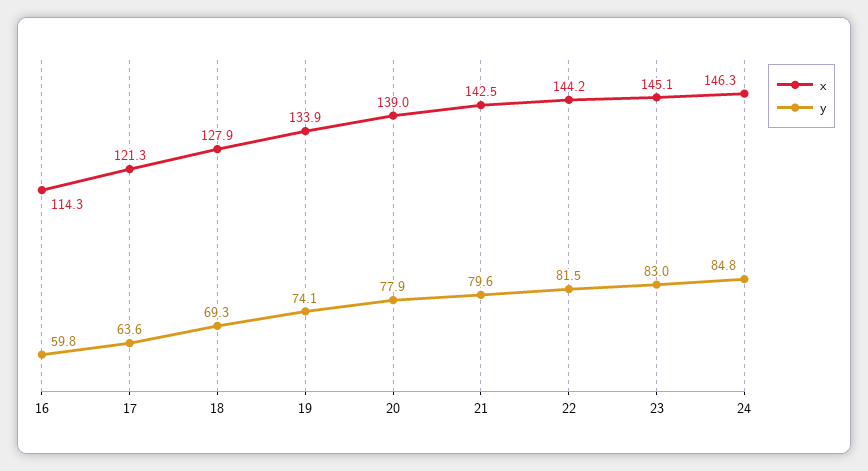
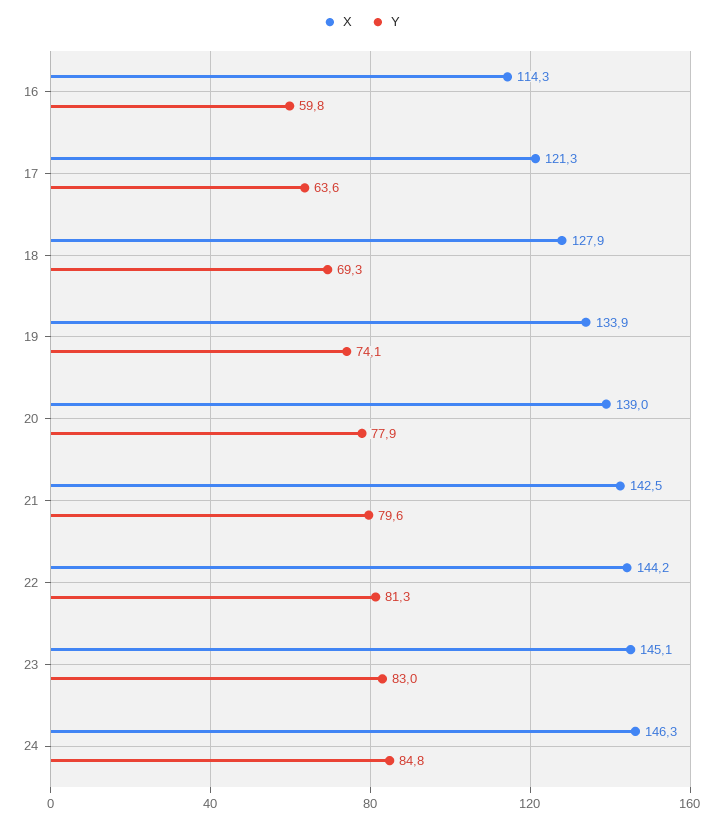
y, 22: 81.5 -> 81.3

